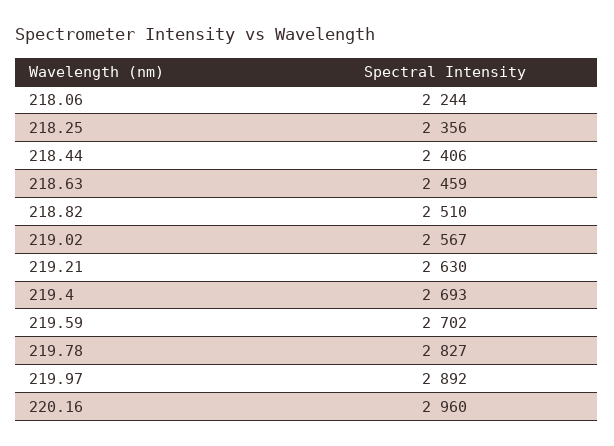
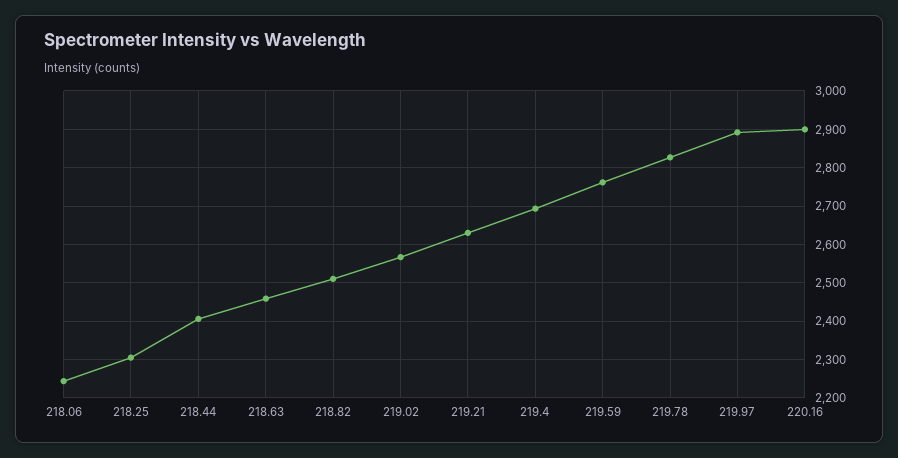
218.25: 2356 -> 2300
219.59: 2702 -> 2760
220.16: 2960 -> 2900

